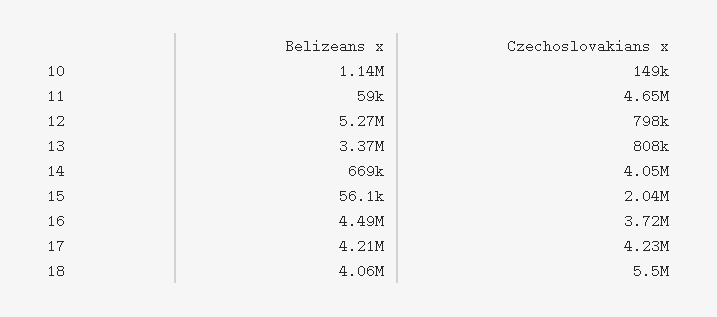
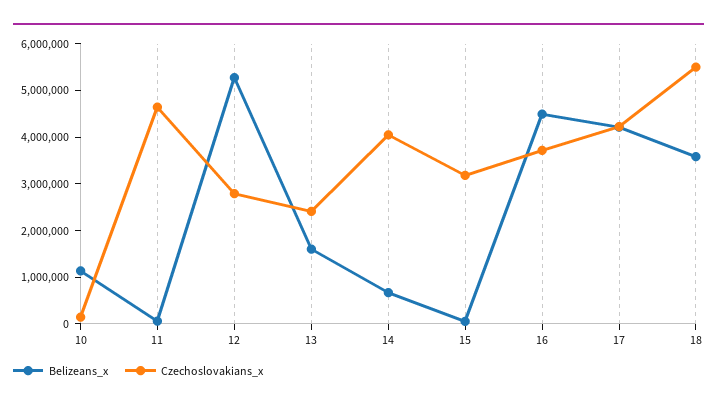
Czechoslovakians x, 12: 798000 -> 2800000
Belizeans x, 13: 3370000 -> 1600000
Czechoslovakians x, 13: 808000 -> 2400000
Czechoslovakians x, 15: 2040000 -> 3200000
Belizeans x, 18: 4060000 -> 3600000

